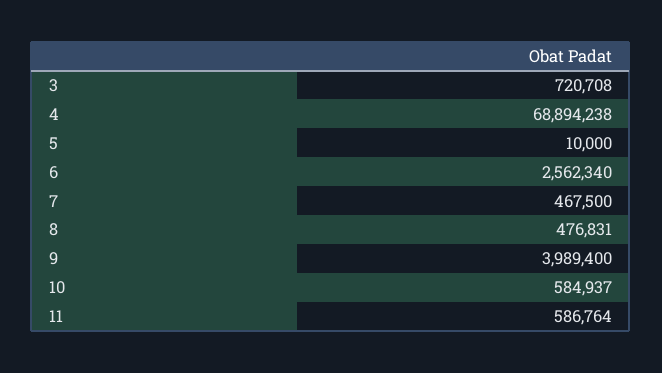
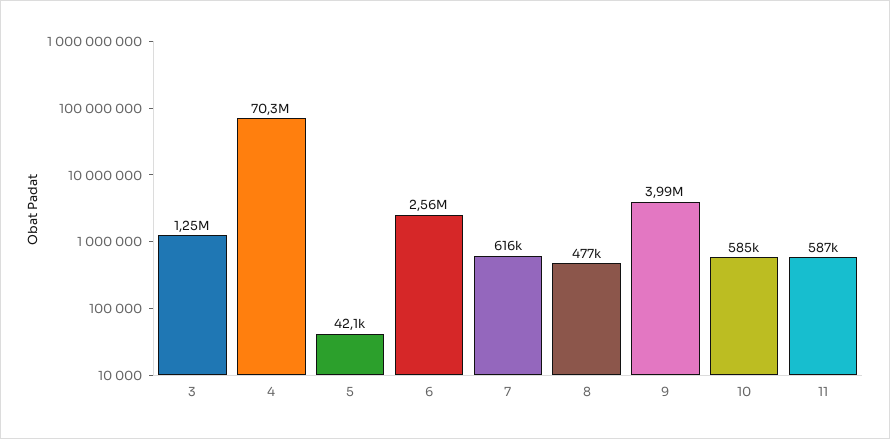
3: 720708 -> 1250000
4: 68894238 -> 70300000
5: 10000 -> 42100
7: 467500 -> 616000

